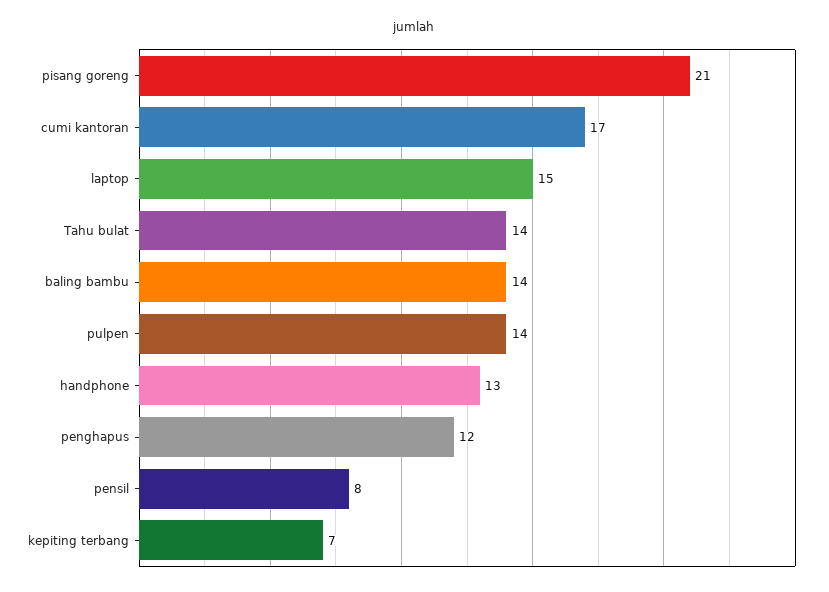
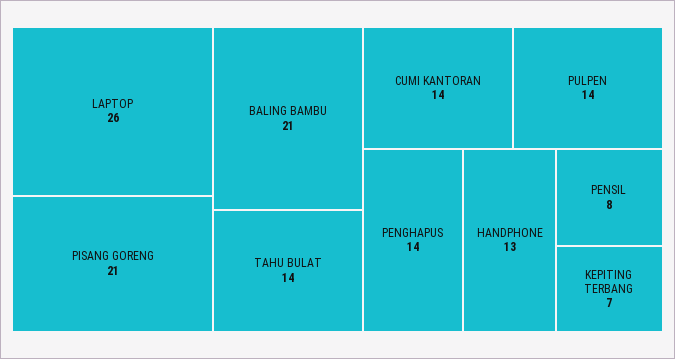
cumi kantoran: 17 -> 14
laptop: 15 -> 26
baling bambu: 14 -> 21
penghapus: 12 -> 14

